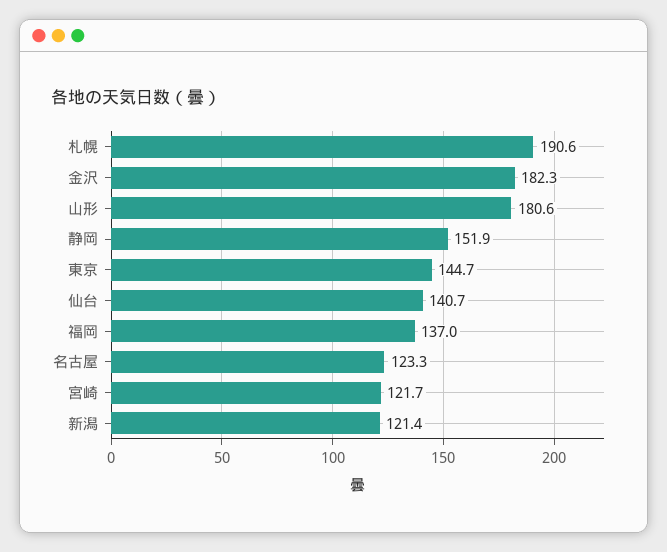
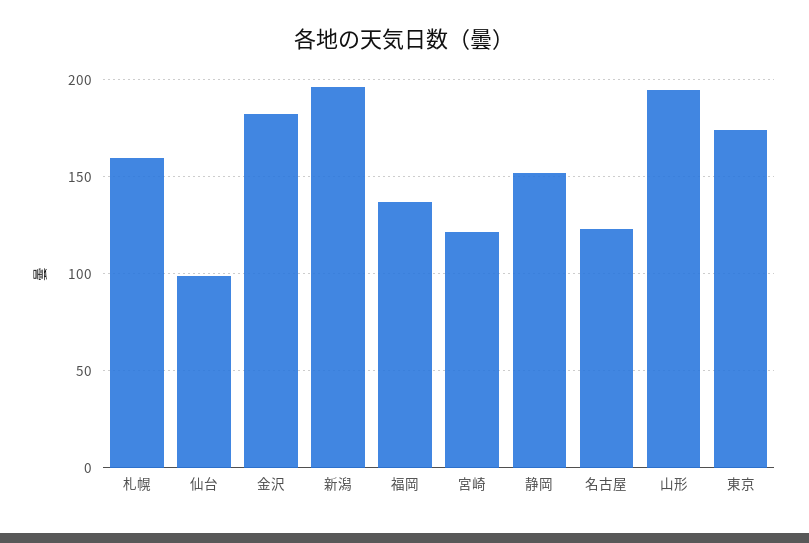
札幌: 190.6 -> 160
山形: 180.6 -> 195
東京: 144.7 -> 175
仙台: 140.7 -> 100
新潟: 121.4 -> 195

